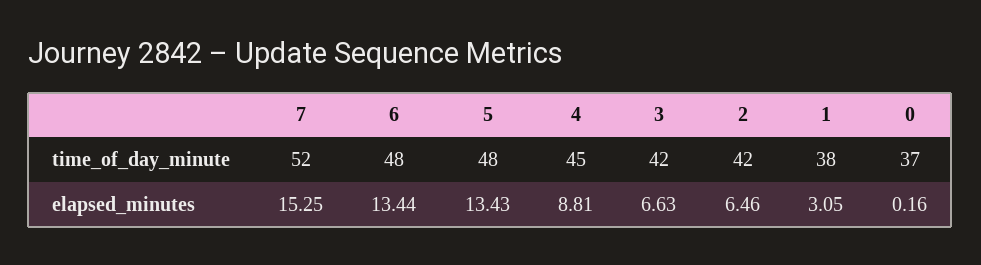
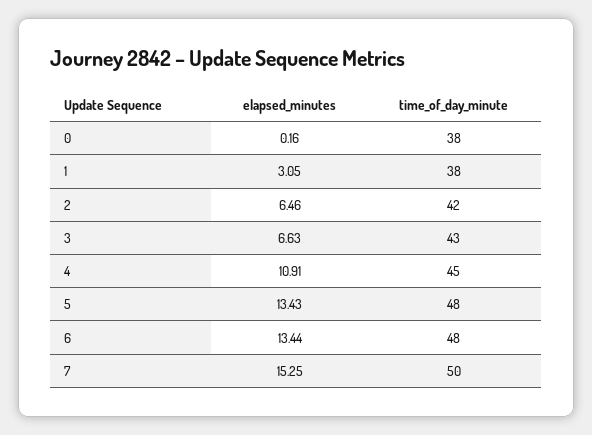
7, time_of_day_minute: 52 -> 50
3, time_of_day_minute: 42 -> 43
0, time_of_day_minute: 37 -> 38
4, elapsed_minutes: 8.81 -> 10.91

